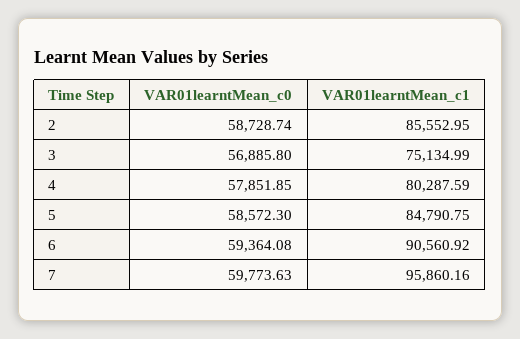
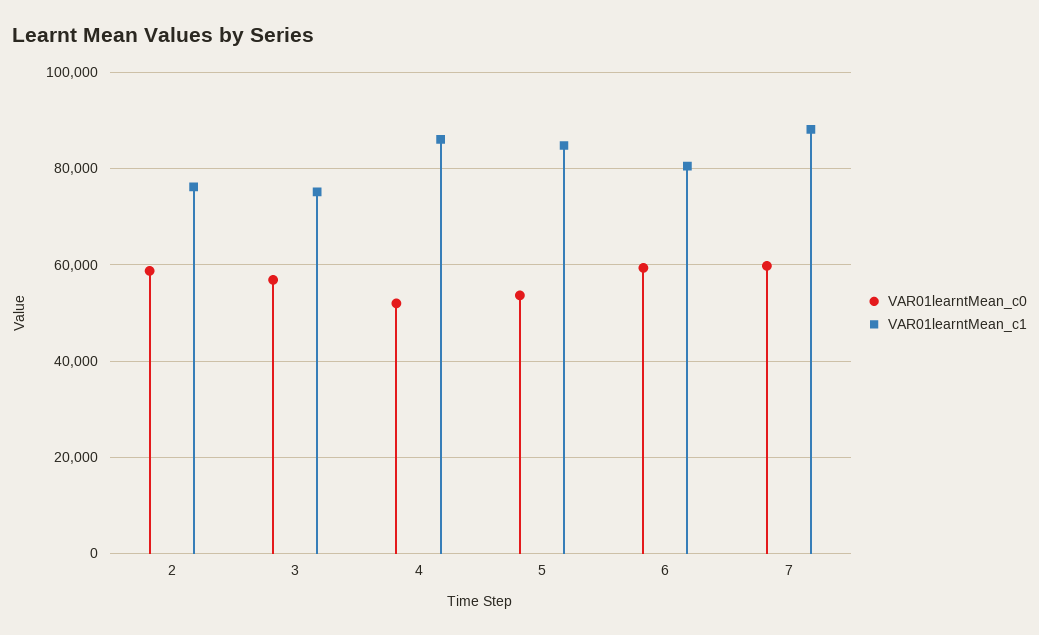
VAR01learntMean_c1, 2: 85552.95 -> 76000
VAR01learntMean_c0, 4: 57851.85 -> 52000
VAR01learntMean_c1, 4: 80287.59 -> 86000
VAR01learntMean_c0, 5: 58572.3 -> 54000
VAR01learntMean_c1, 6: 90560.92 -> 80000
VAR01learntMean_c1, 7: 95860.16 -> 88000

